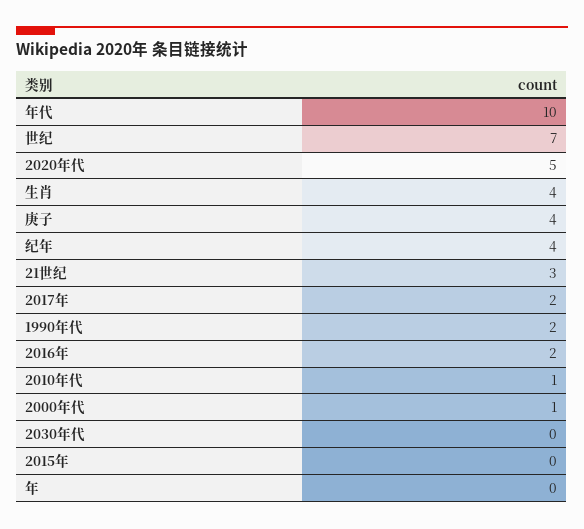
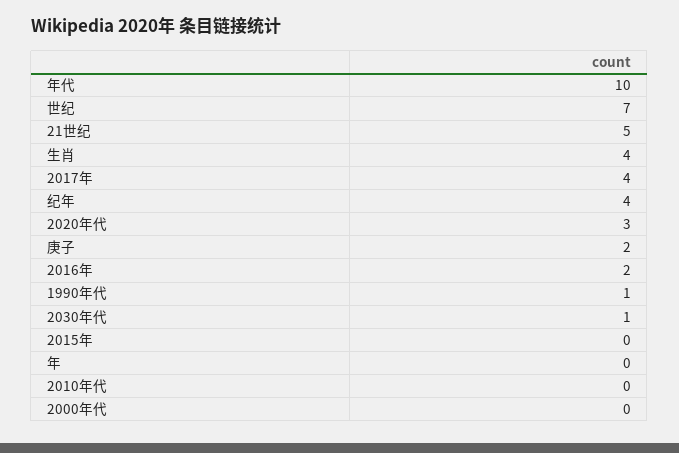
2020年代: 5 -> 3
庚子: 4 -> 2
21世纪: 3 -> 5
2017年: 2 -> 4
1990年代: 2 -> 1
2010年代: 1 -> 0
2000年代: 1 -> 0
2030年代: 0 -> 1

